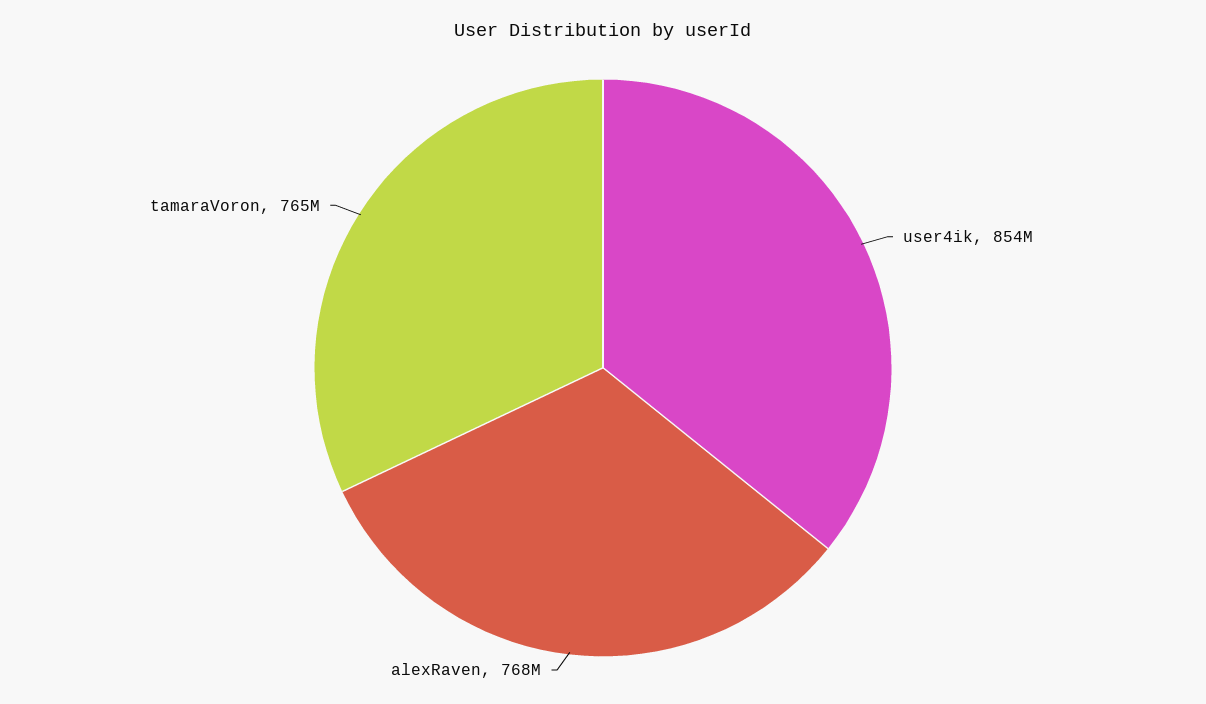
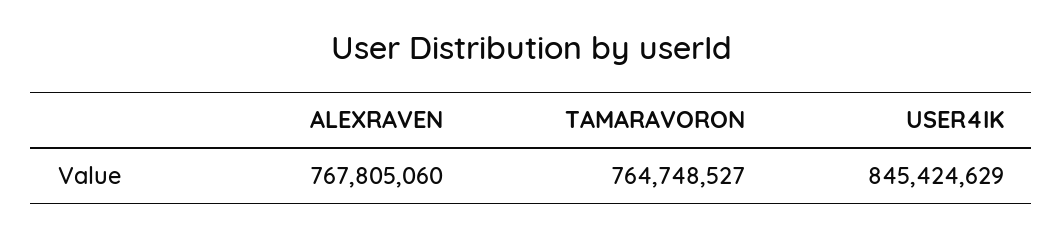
user4ik: 854000000 -> 845424629

